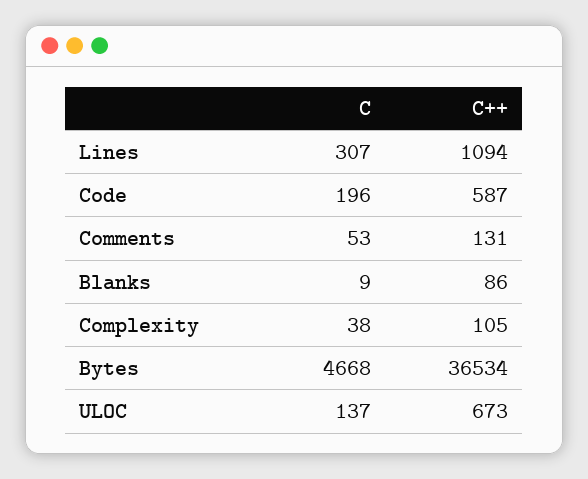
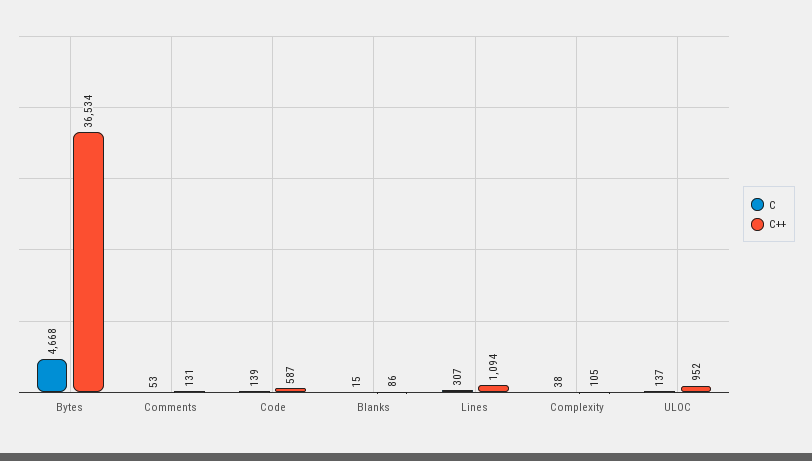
C, Code: 196 -> 139
C, Blanks: 9 -> 15
C++, ULOC: 673 -> 952

